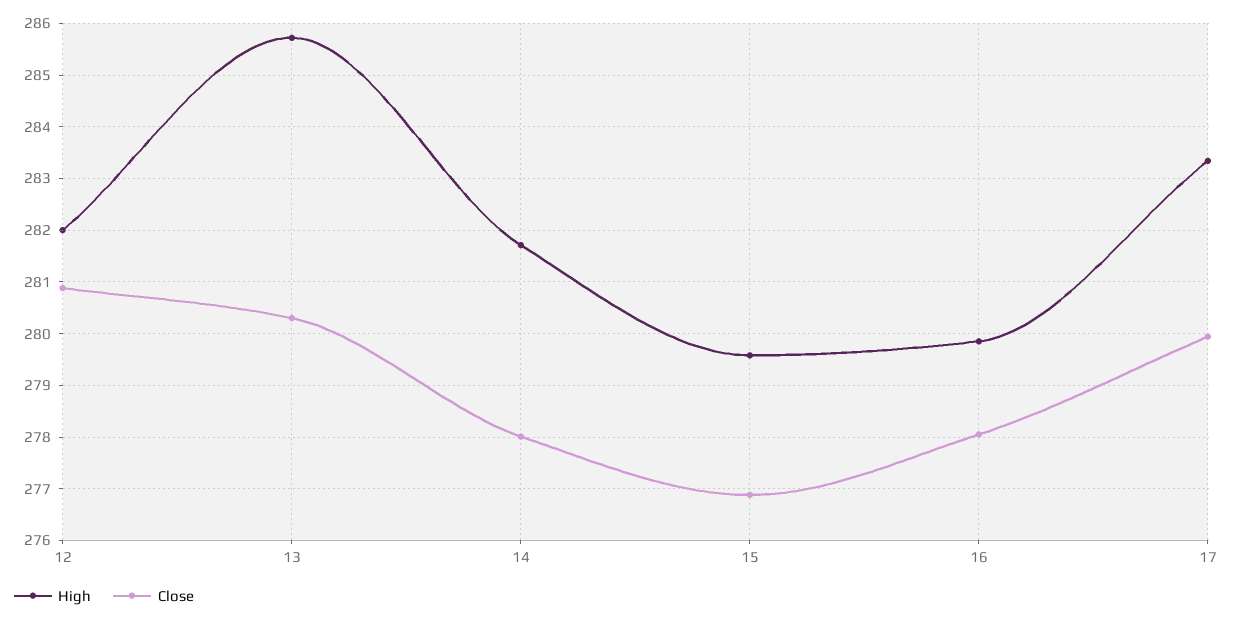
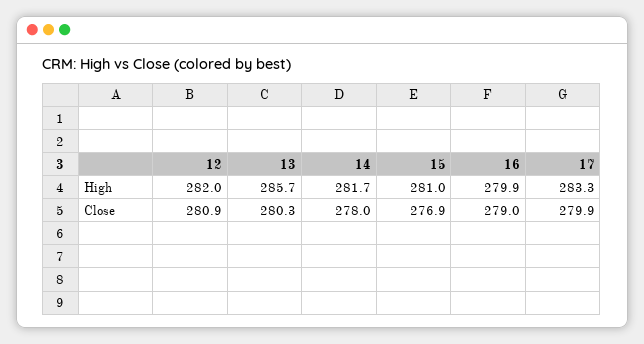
High, 15: 279.6 -> 281
Close, 16: 278 -> 279

